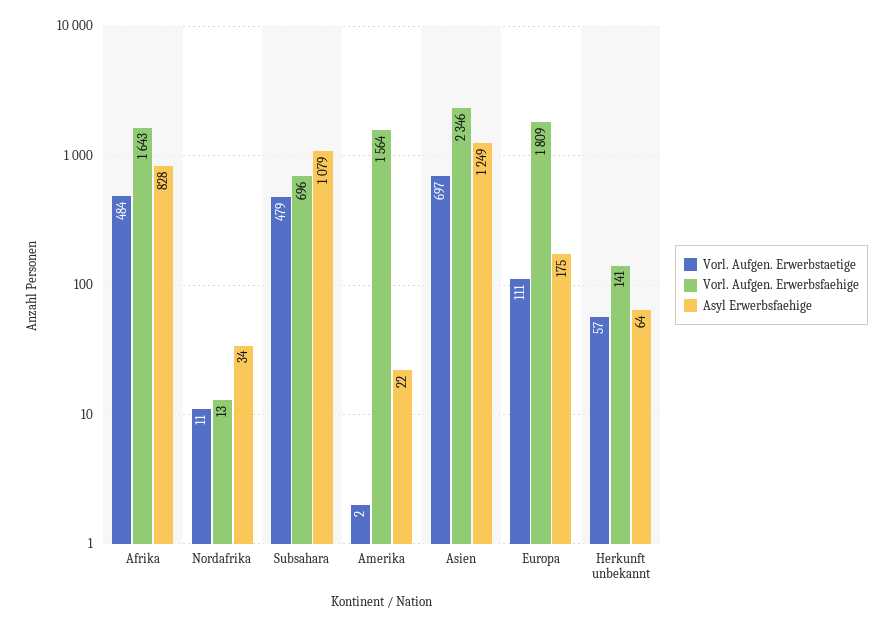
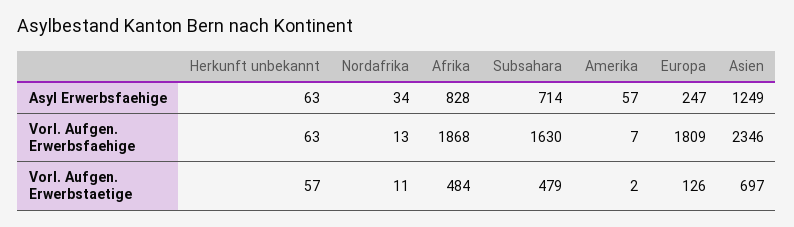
Vorl. Aufgen. Erwerbsfaehige, Afrika: 1643 -> 1868
Vorl. Aufgen. Erwerbsfaehige, Subsahara: 696 -> 1630
Asyl Erwerbsfaehige, Subsahara: 1079 -> 714
Vorl. Aufgen. Erwerbsfaehige, Amerika: 1564 -> 7
Asyl Erwerbsfaehige, Amerika: 22 -> 57
Vorl. Aufgen. Erwerbstaetige, Europa: 111 -> 126
Asyl Erwerbsfaehige, Europa: 175 -> 247
Vorl. Aufgen. Erwerbsfaehige, Herkunft unbekannt: 141 -> 63
Asyl Erwerbsfaehige, Herkunft unbekannt: 64 -> 63

